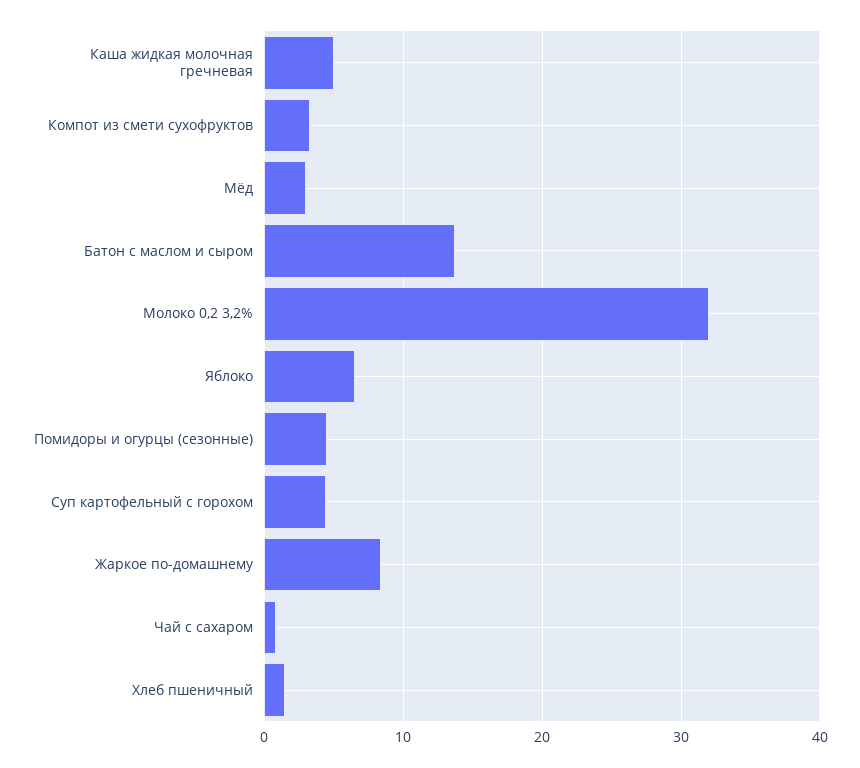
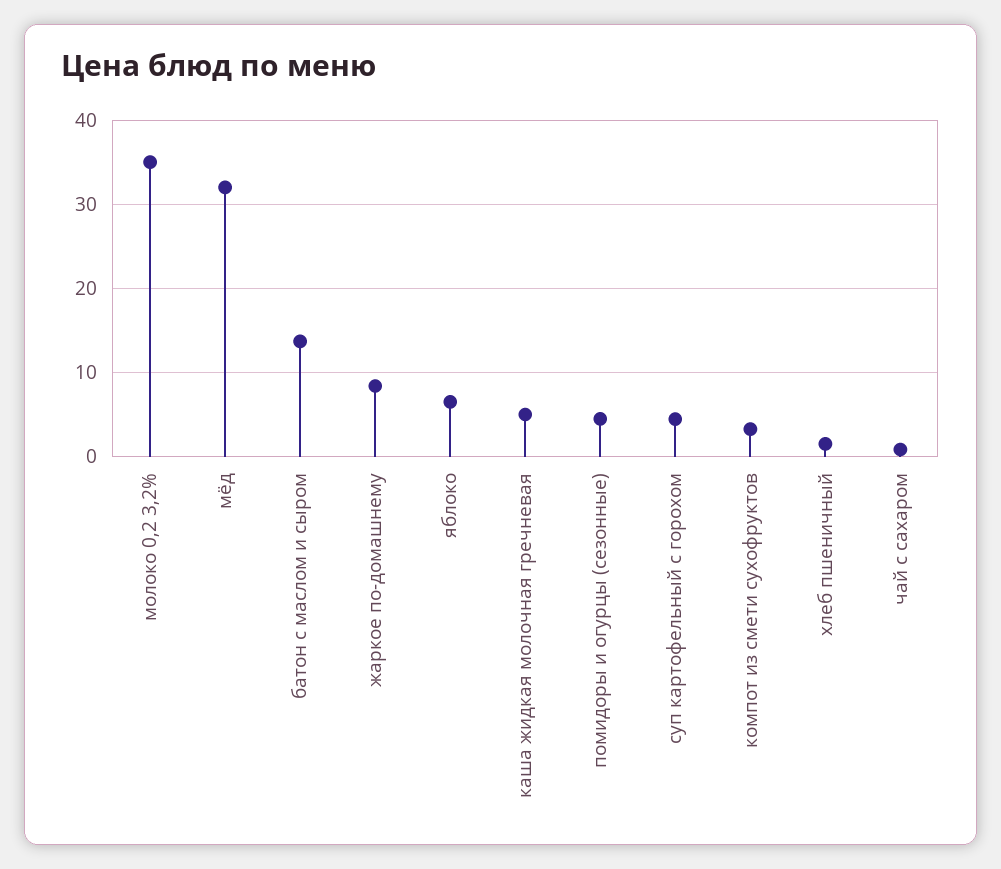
Мёд: 3 -> 32
Молоко 0,2 3,2%: 32 -> 35

